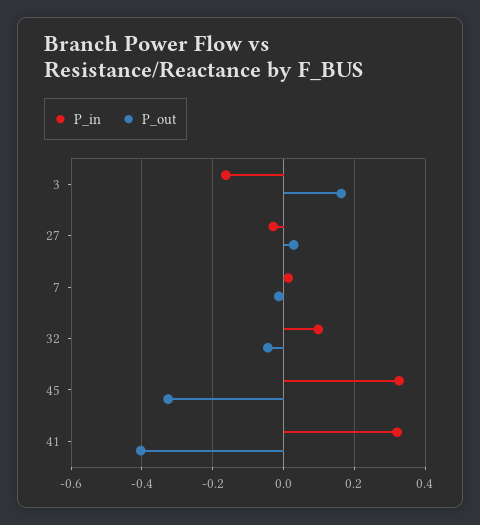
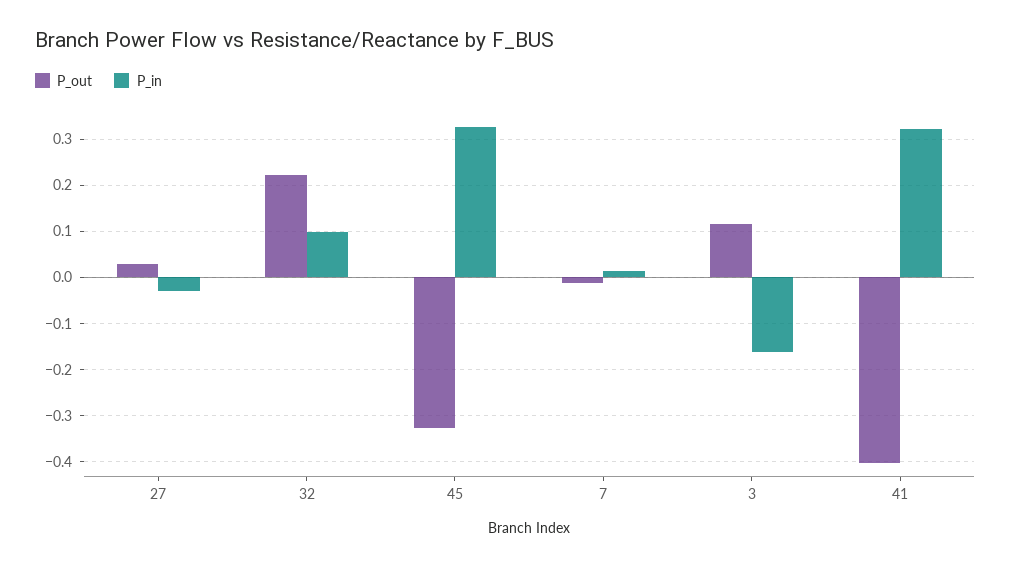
P_out, 3: 0.16 -> 0.12
P_out, 32: -0.04 -> 0.22

